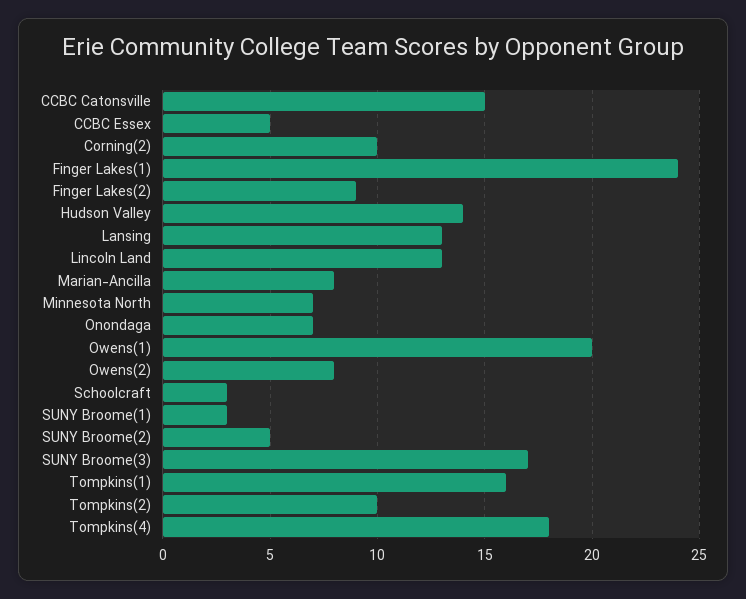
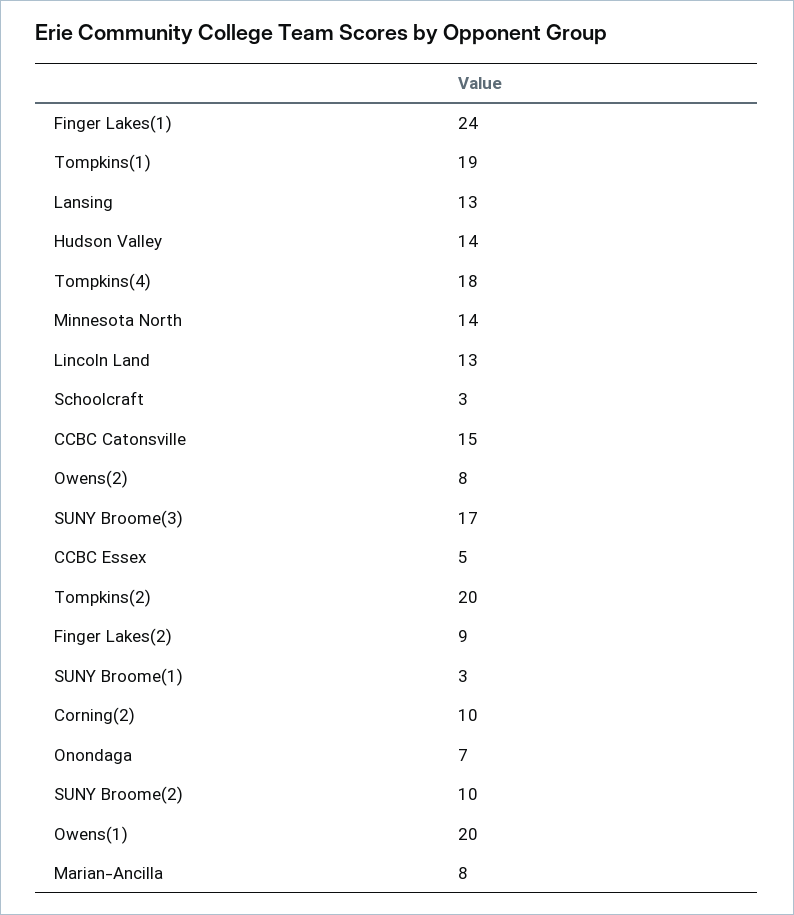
Minnesota North: 7 -> 14
SUNY Broome(2): 5 -> 10
Tompkins(1): 16 -> 19
Tompkins(2): 10 -> 20

